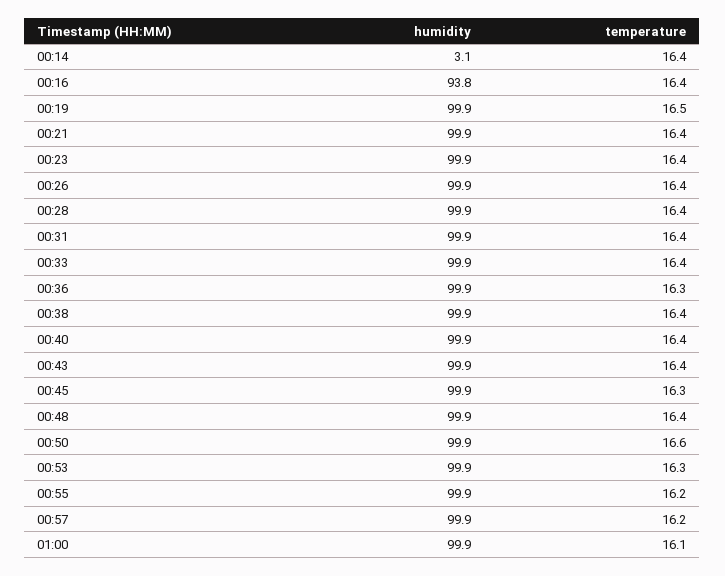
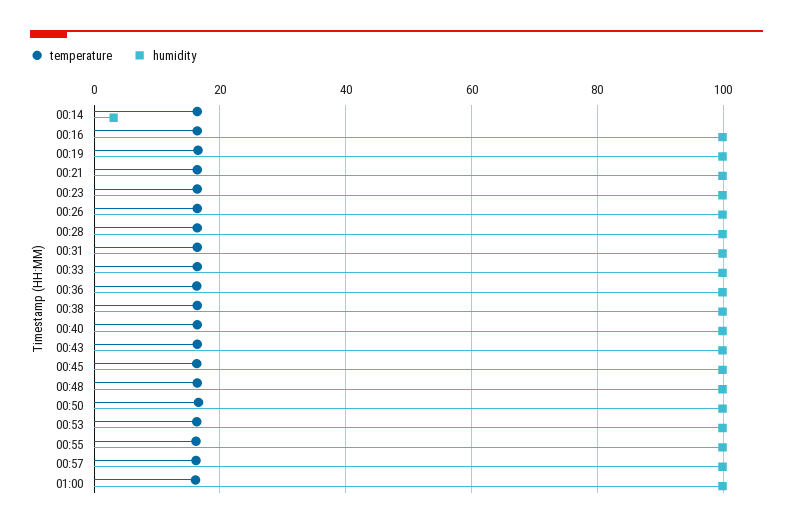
humidity, 00:16: 93.8 -> 100

